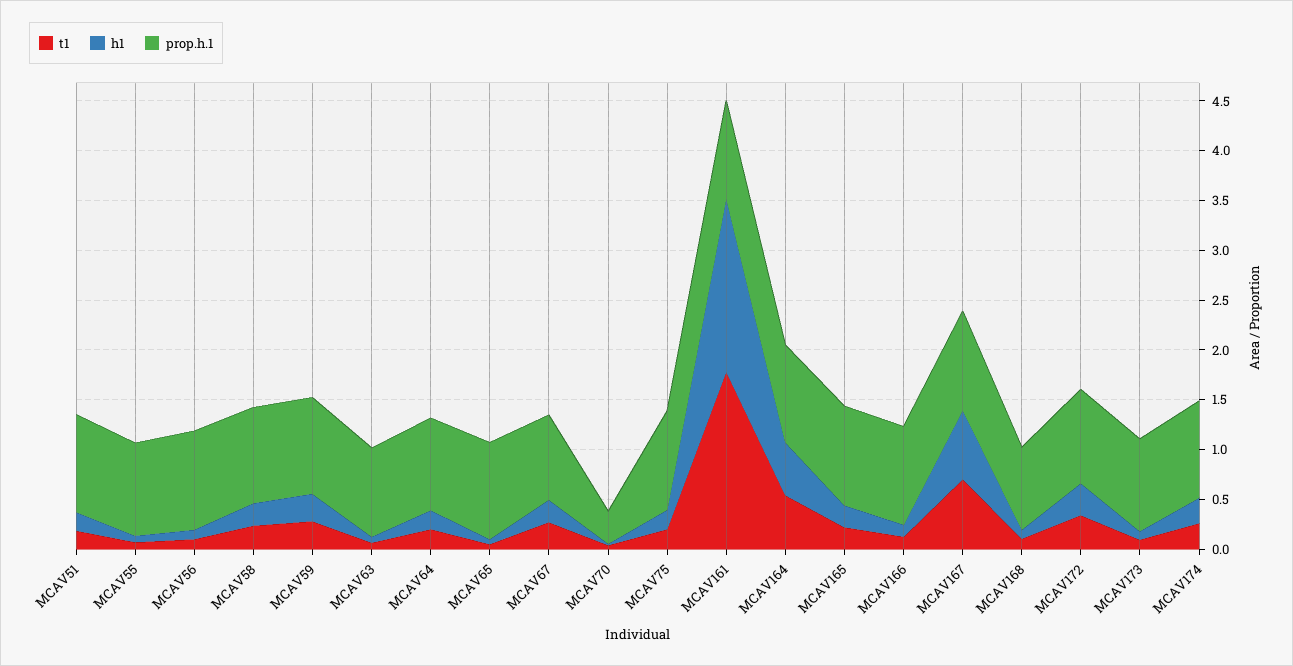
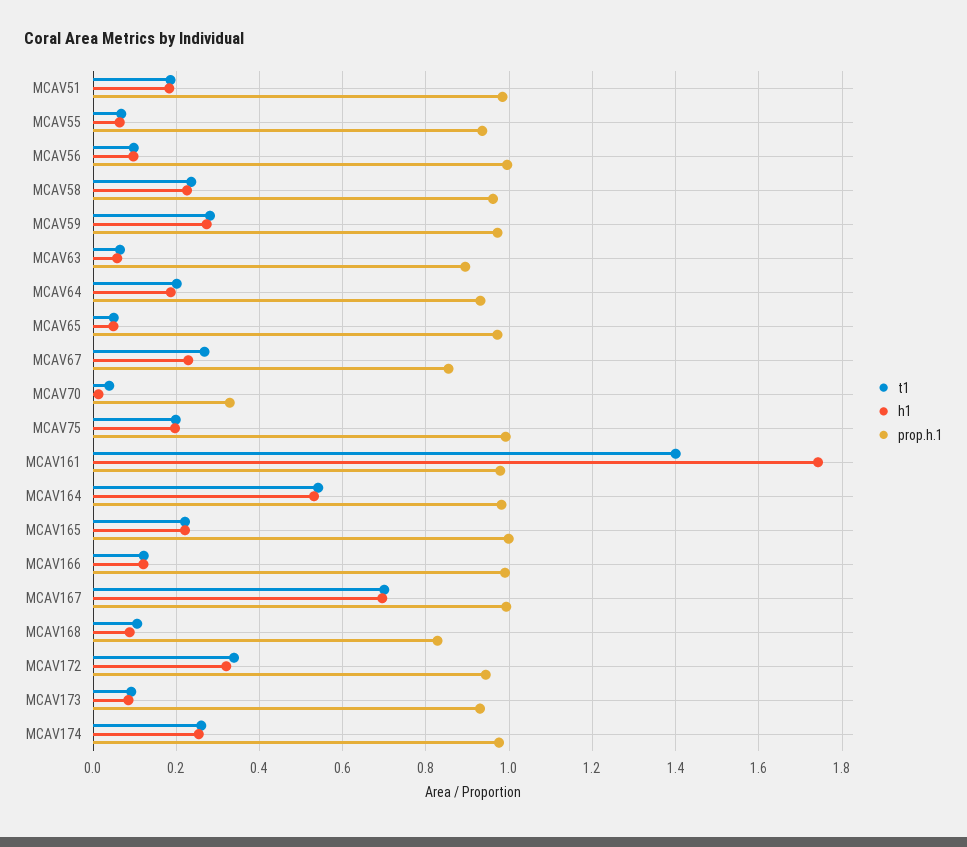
t1, MCAV161: 1.8 -> 1.4

